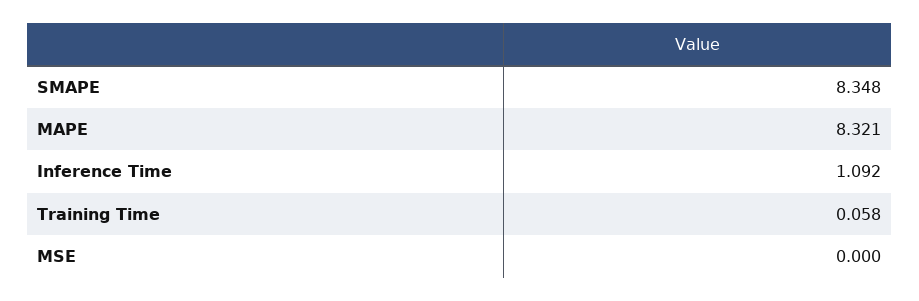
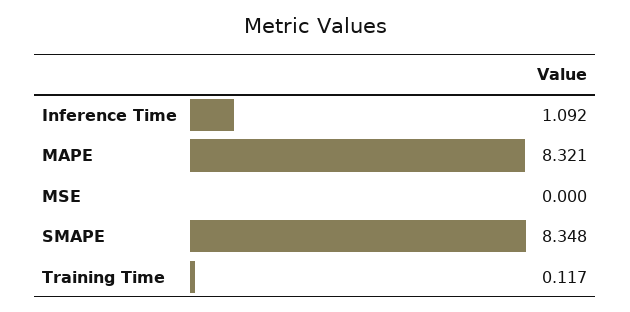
Training Time: 0.058 -> 0.117

